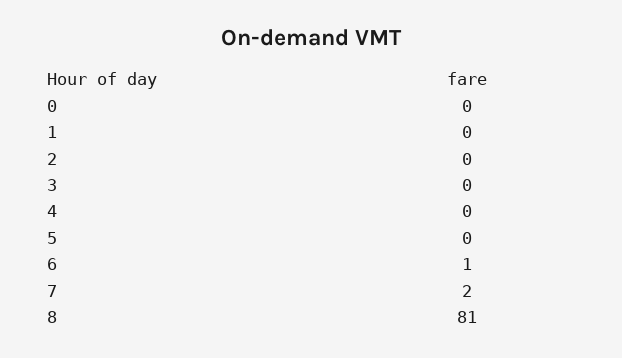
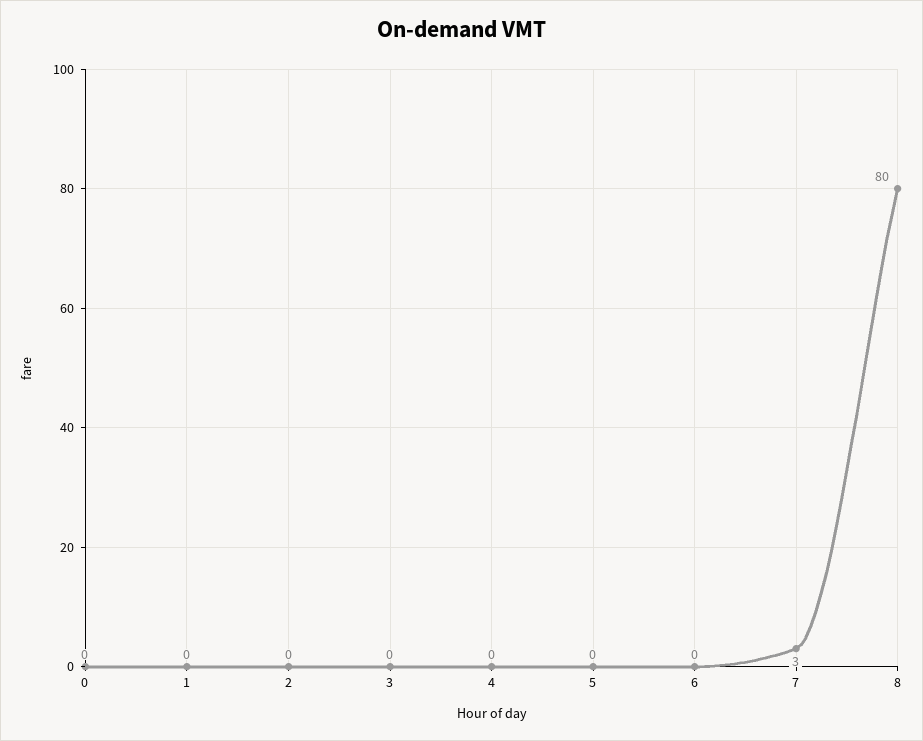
6: 1 -> 0
7: 2 -> 3
8: 81 -> 80

